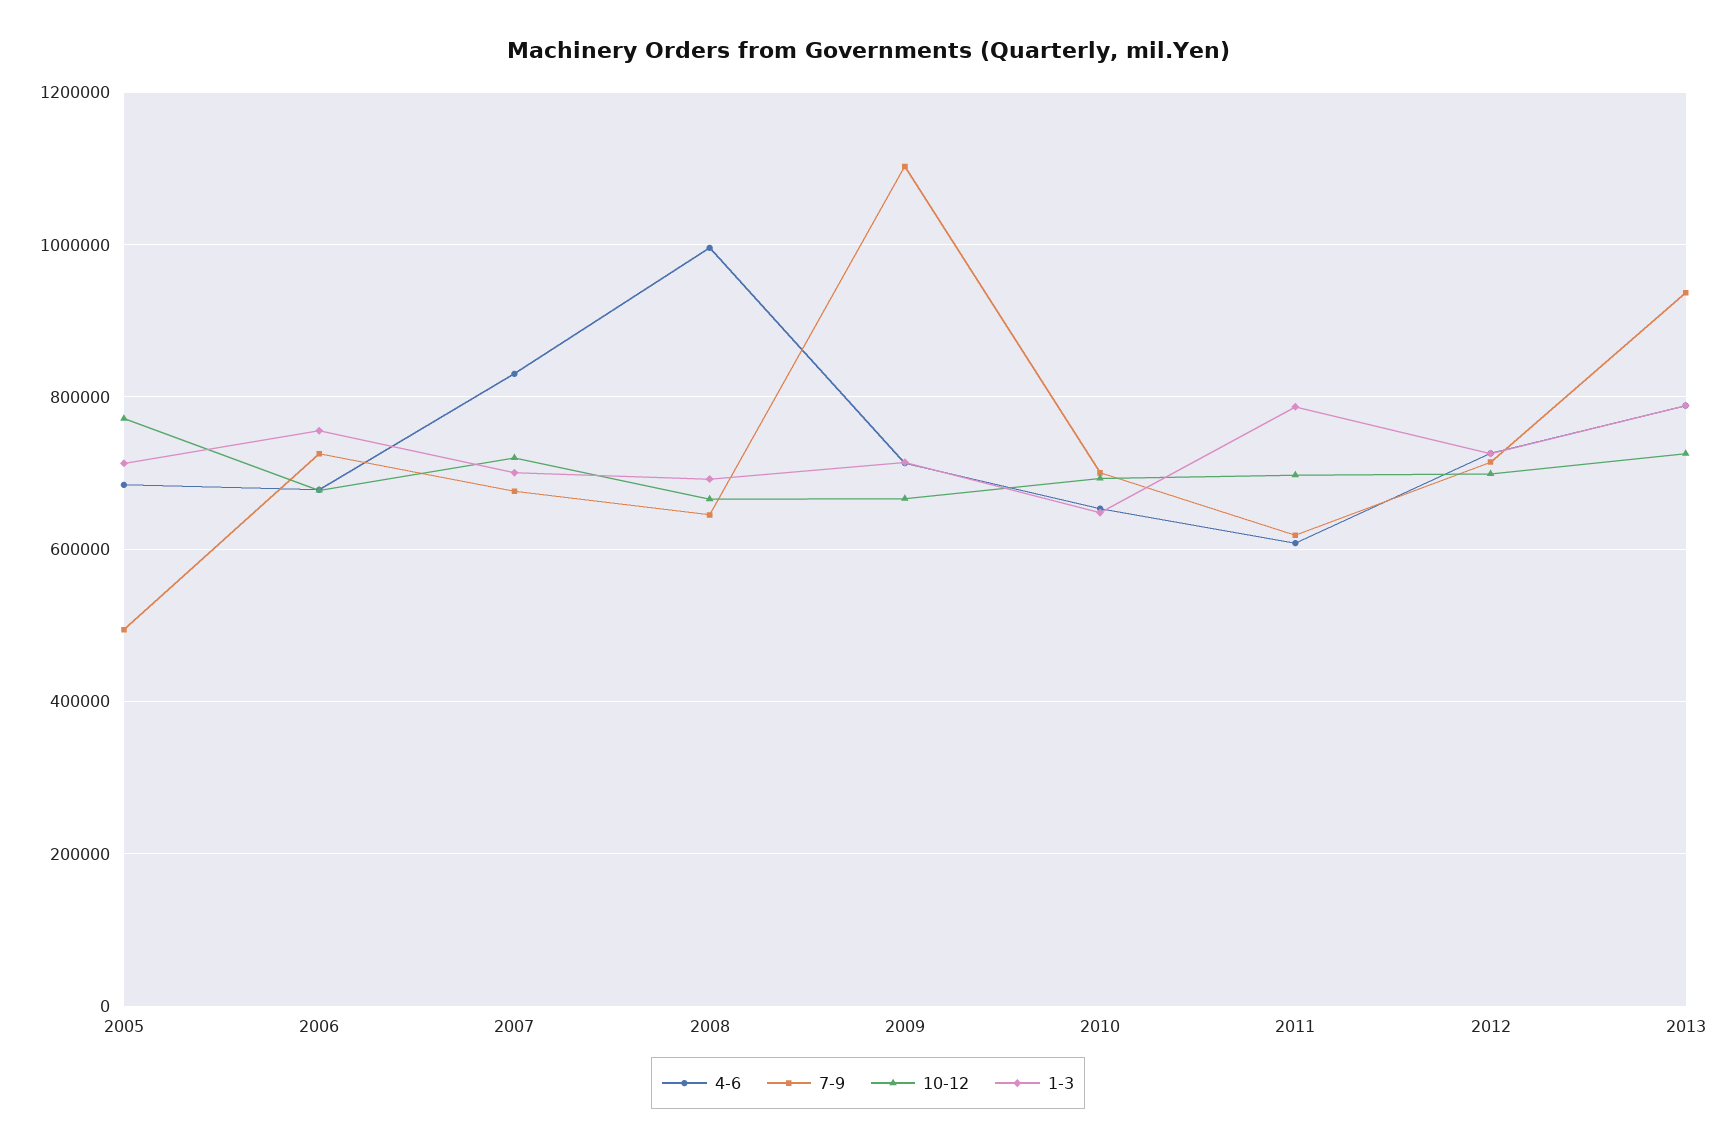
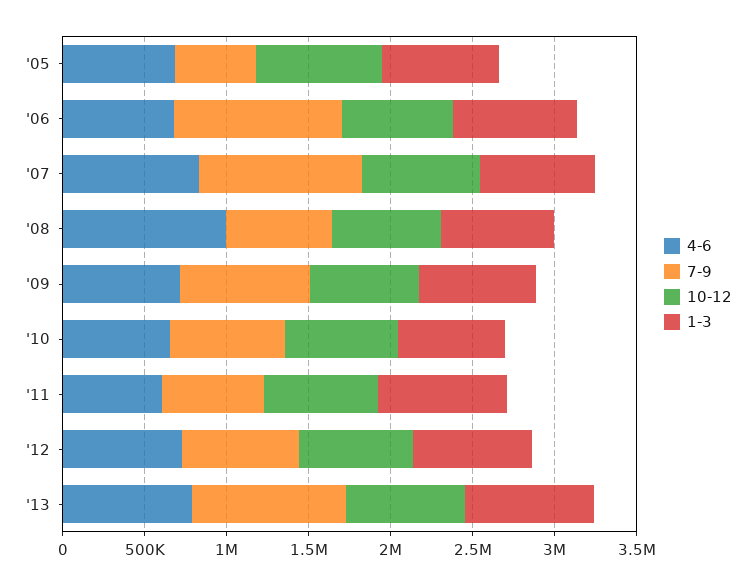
7-9, 2006: 720000 -> 1000000
7-9, 2007: 680000 -> 1000000
7-9, 2009: 1100000 -> 800000

